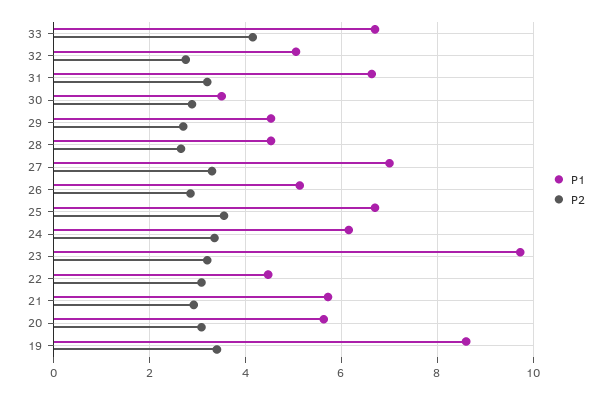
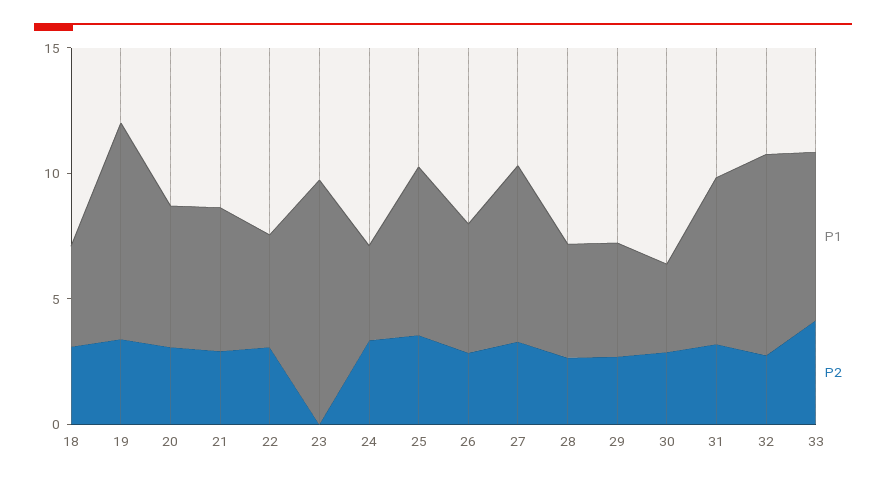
P1, 32: 5 -> 8
P1, 24: 6.2 -> 4
P2, 23: 3.2 -> 0
P1, 18: none -> 4
P2, 18: none -> 3

